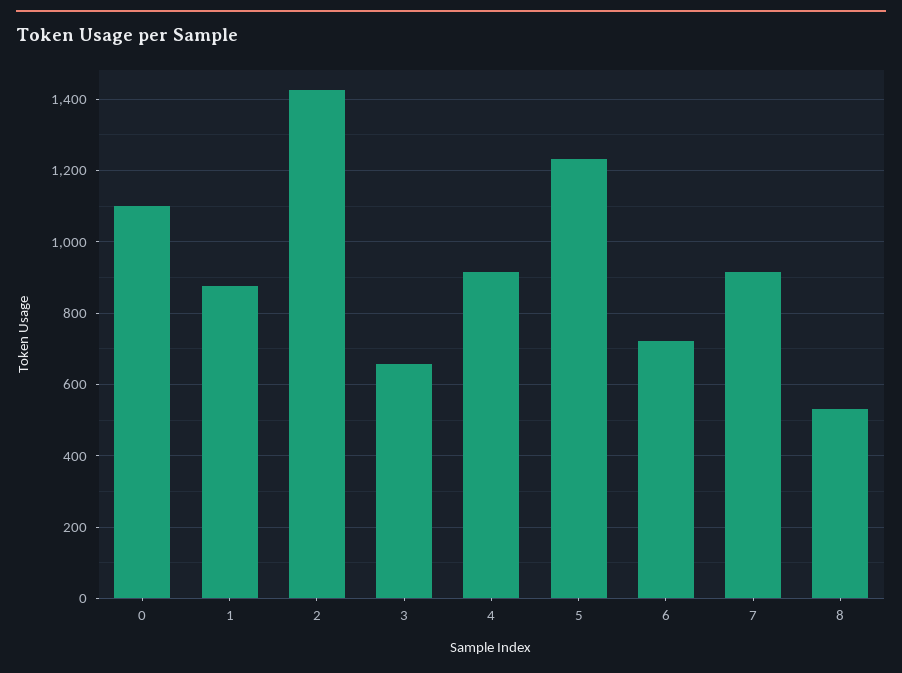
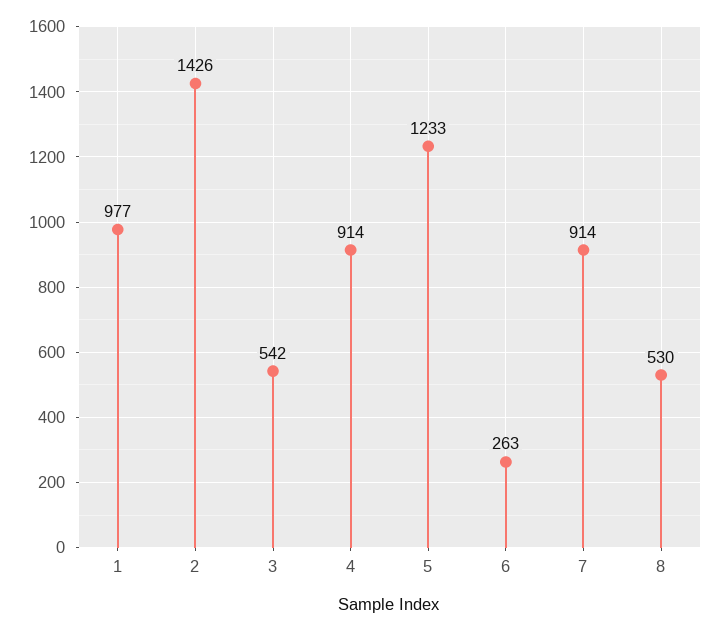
0: 1100 -> none
1: 880 -> 977
3: 660 -> 542
6: 720 -> 263

